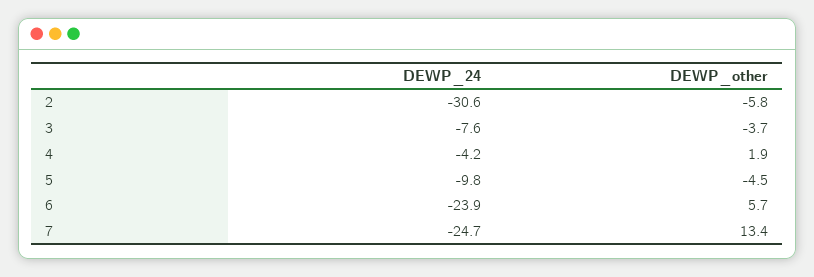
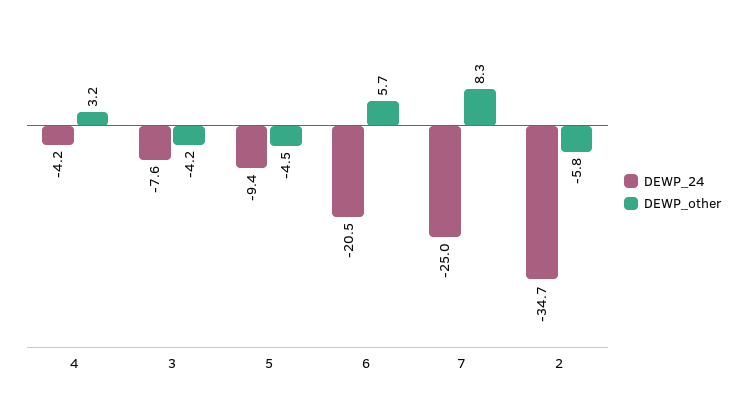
DEWP_24, 2: -30.6 -> -34.7
DEWP_other, 3: -3.7 -> -4.2
DEWP_other, 4: 1.9 -> 3.2
DEWP_24, 5: -9.8 -> -9.4
DEWP_24, 6: -23.9 -> -20.5
DEWP_24, 7: -24.7 -> -25
DEWP_other, 7: 13.4 -> 8.3

